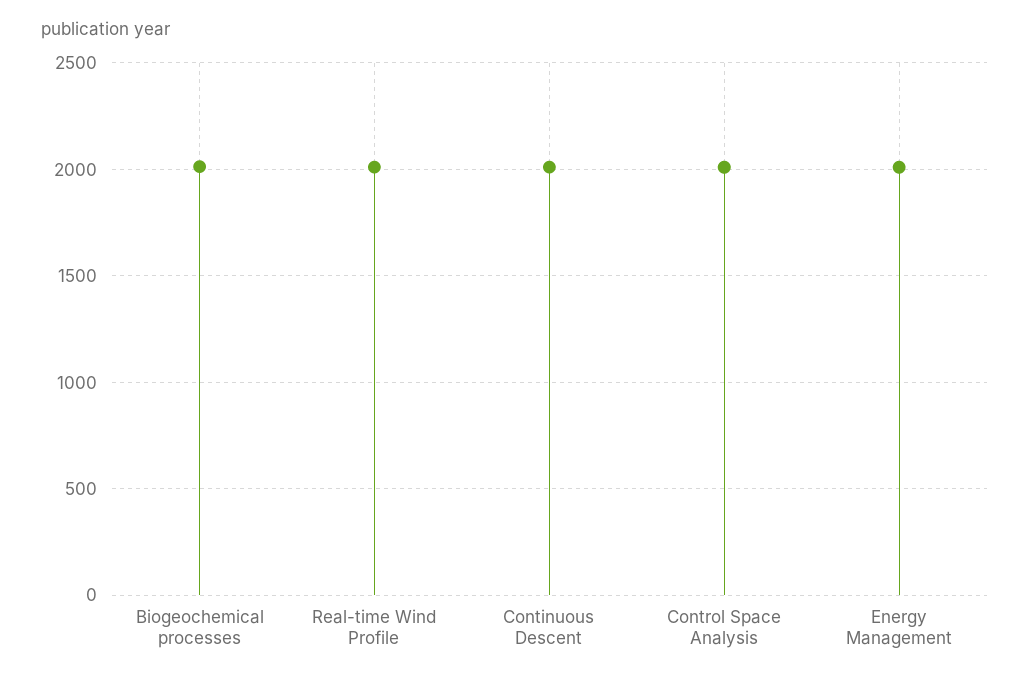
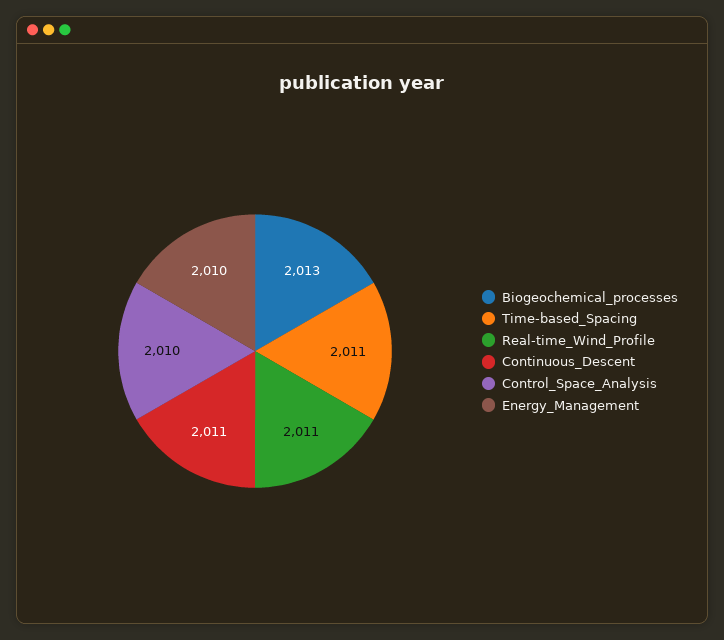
Time-based_Spacing: none -> 2011

